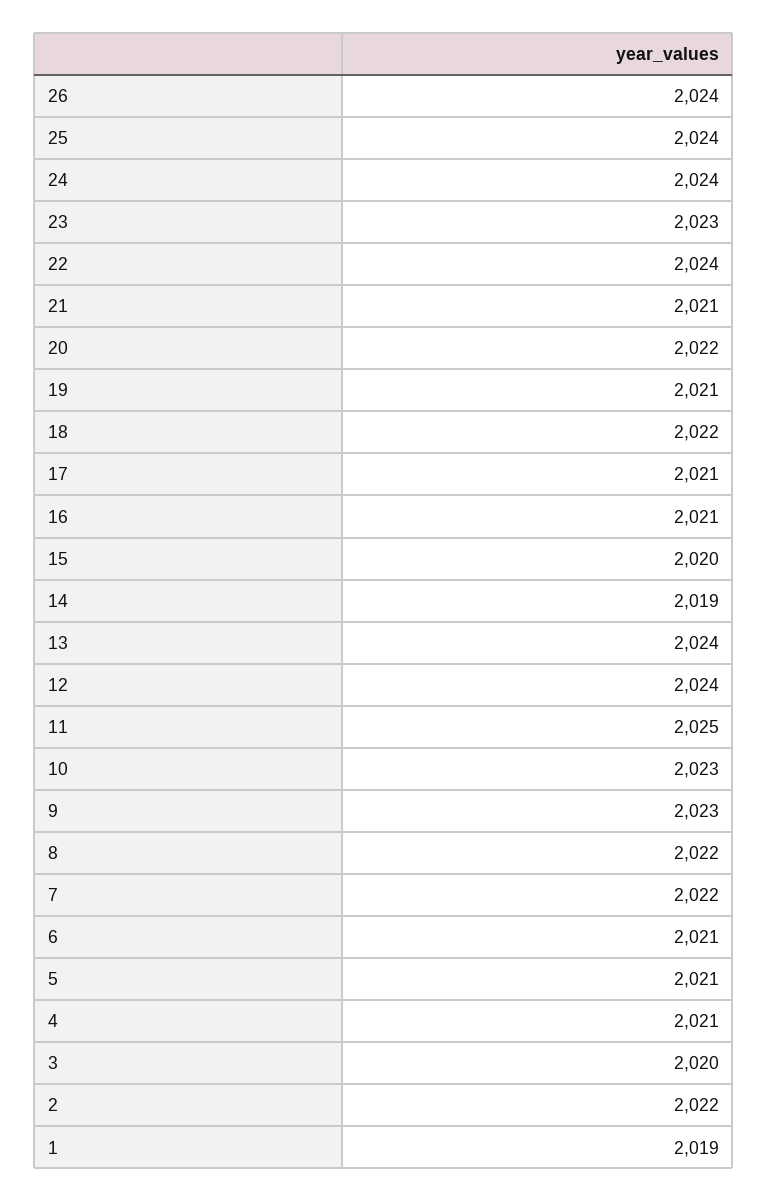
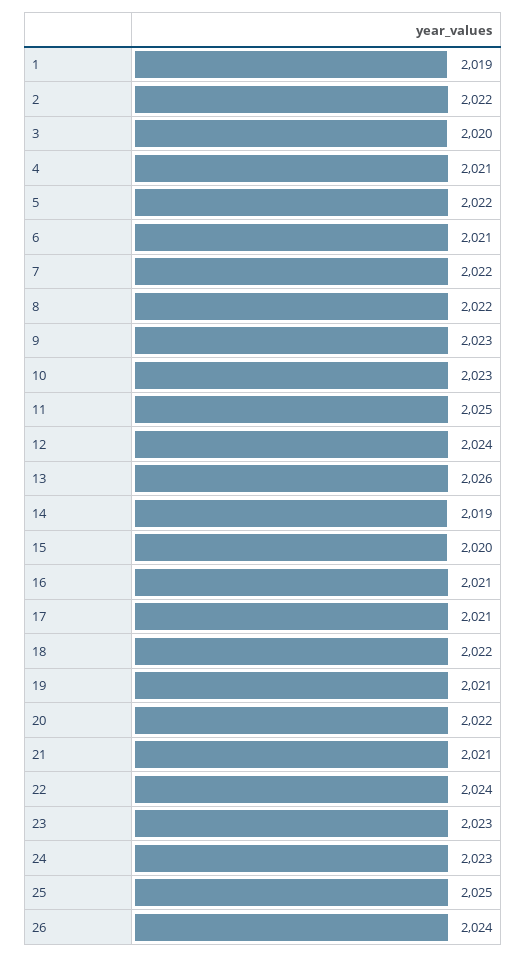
25: 2024 -> 2025
24: 2024 -> 2023
13: 2024 -> 2026
5: 2021 -> 2022

